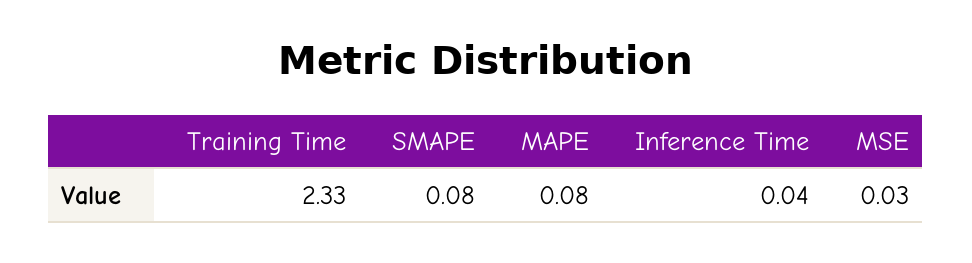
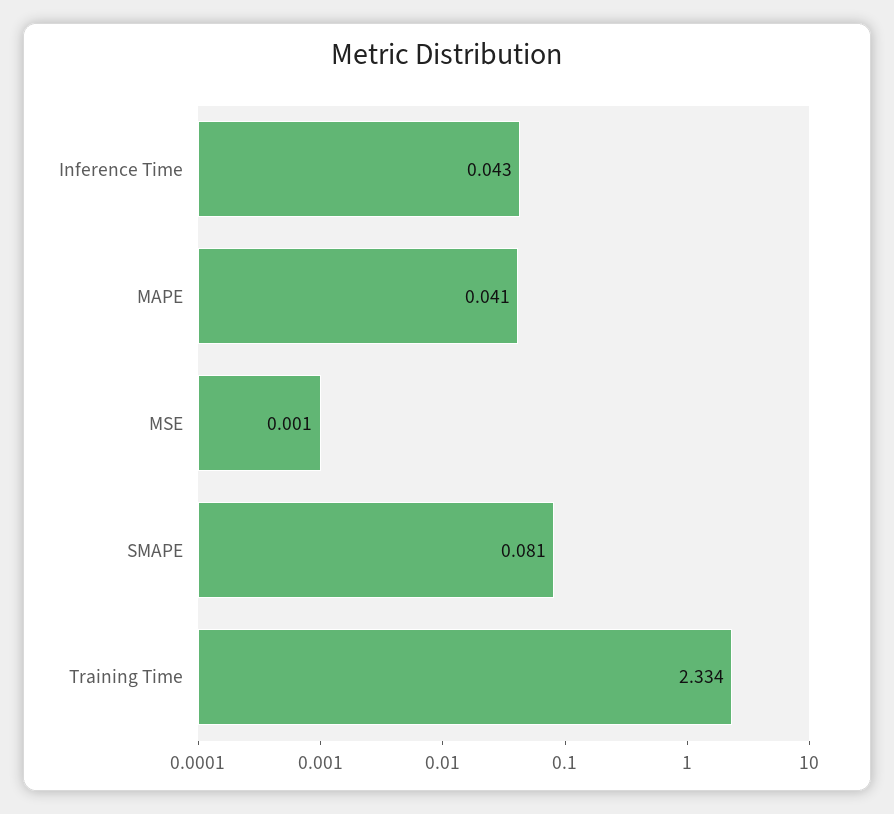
MAPE: 0.08 -> 0.041
MSE: 0.03 -> 0.001

